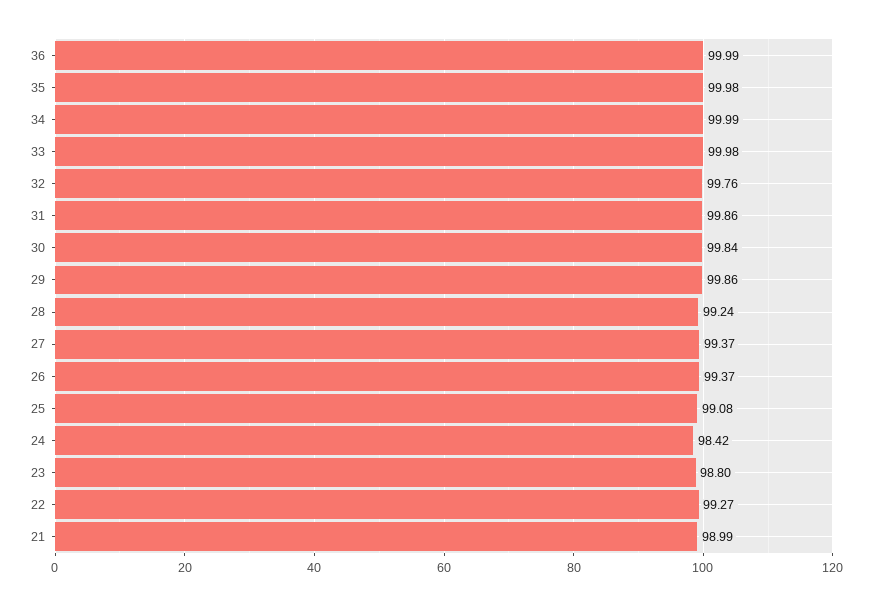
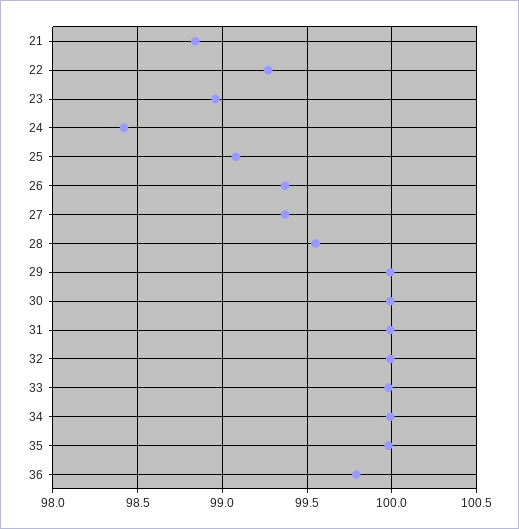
36: 99.99 -> 99.8
32: 99.76 -> 100
31: 99.86 -> 100
30: 99.84 -> 100
29: 99.86 -> 100
28: 99.24 -> 99.55
23: 98.8 -> 98.95
21: 98.99 -> 98.85

